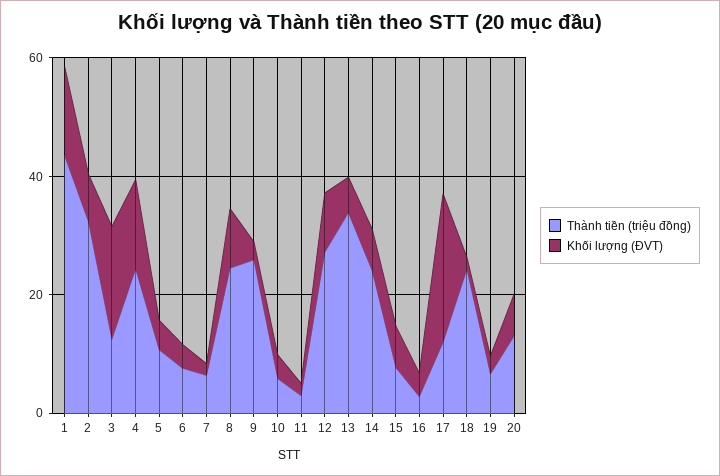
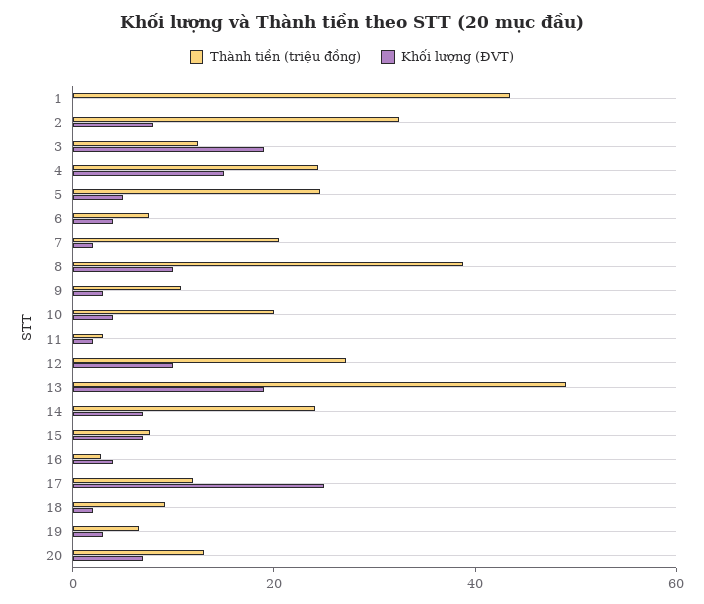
Khối lượng (ĐVT), 1: 15 -> 0
Thành tiền (triệu đồng), 5: 10 -> 25
Thành tiền (triệu đồng), 7: 5 -> 20
Thành tiền (triệu đồng), 8: 25 -> 40
Thành tiền (triệu đồng), 9: 25 -> 10
Thành tiền (triệu đồng), 10: 5 -> 20
Thành tiền (triệu đồng), 13: 35 -> 50
Khối lượng (ĐVT), 13: 5 -> 20
Thành tiền (triệu đồng), 18: 25 -> 10

